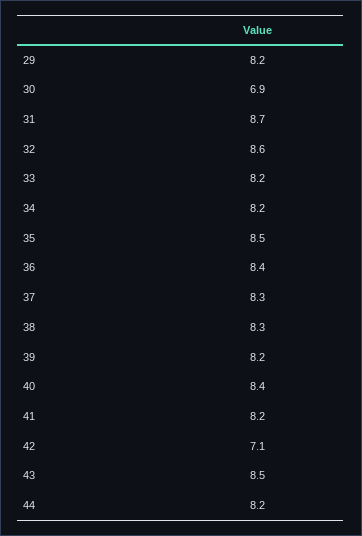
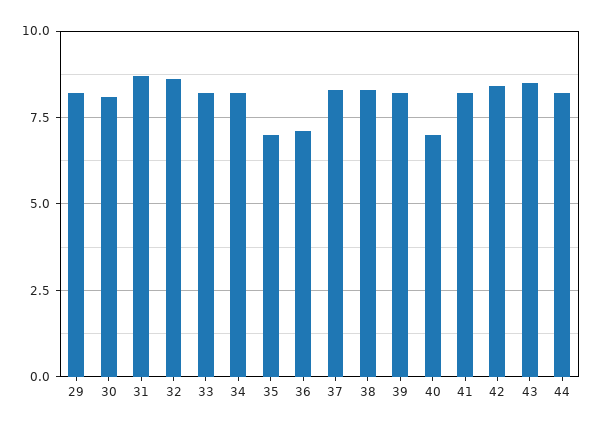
30: 6.9 -> 8
35: 8.5 -> 7
36: 8.4 -> 7
40: 8.4 -> 7
42: 7.1 -> 8.5

